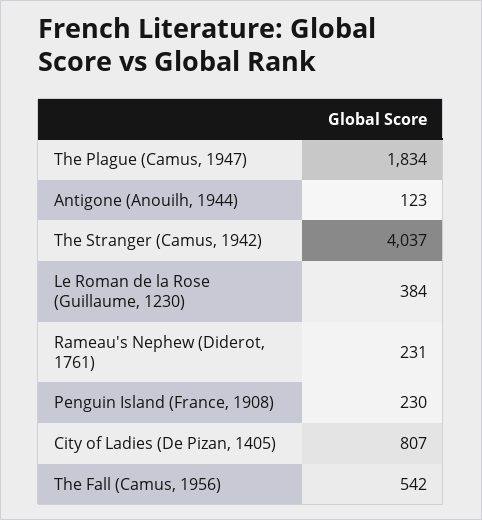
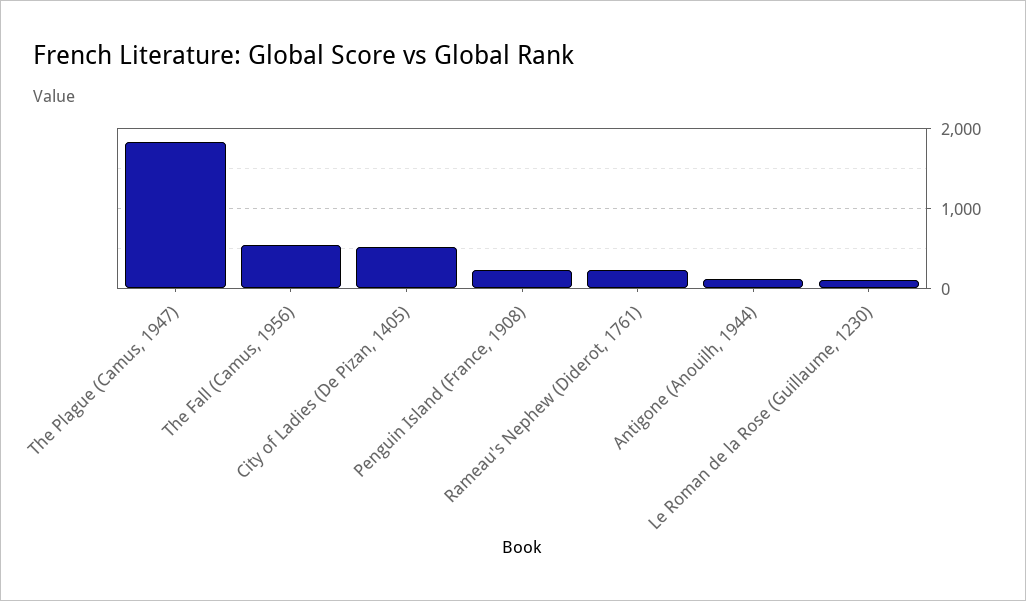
The Stranger (Camus, 1942): 4037 -> none
Le Roman de la Rose (Guillaume, 1230): 384 -> 100
City of Ladies (De Pizan, 1405): 807 -> 500

